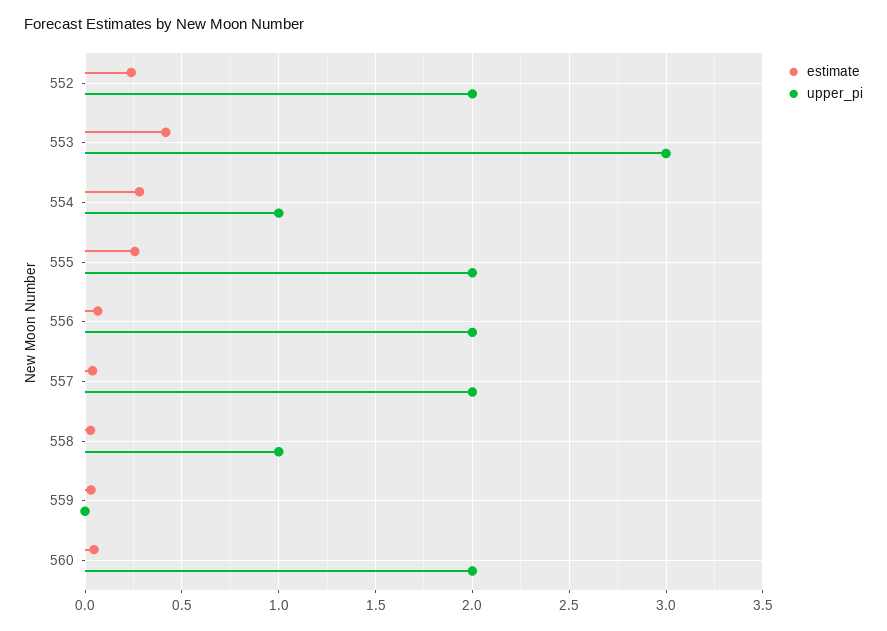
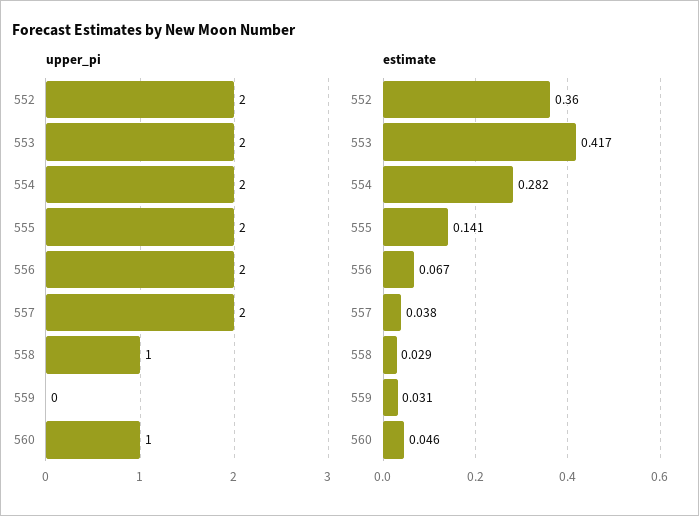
estimate, 552: 0.25 -> 0.36
upper_pi, 553: 3 -> 2
upper_pi, 554: 1 -> 2
estimate, 555: 0.25 -> 0.141
upper_pi, 560: 2 -> 1

